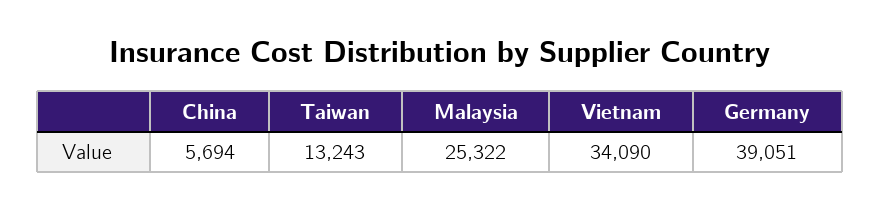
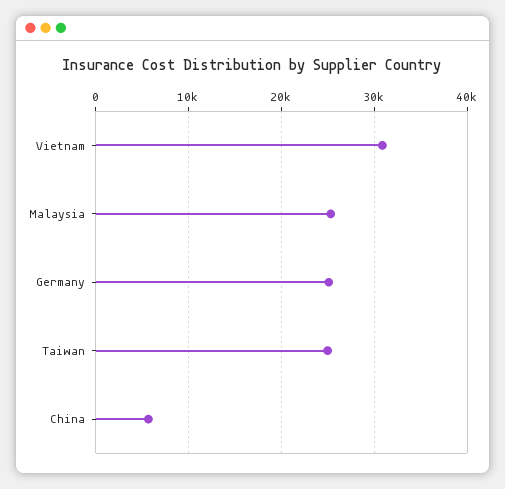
Taiwan: 13243 -> 25000
Vietnam: 34090 -> 31000
Germany: 39051 -> 25000

